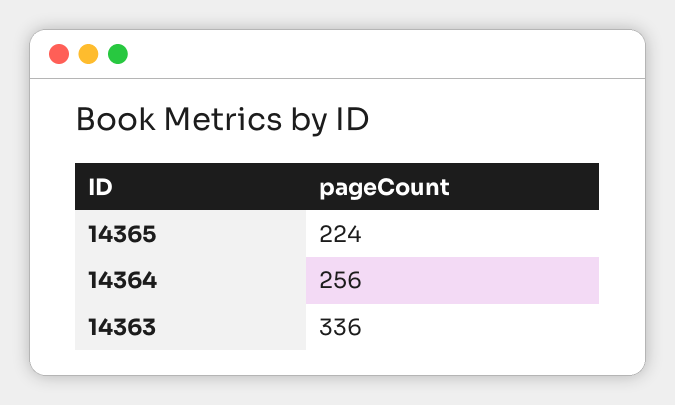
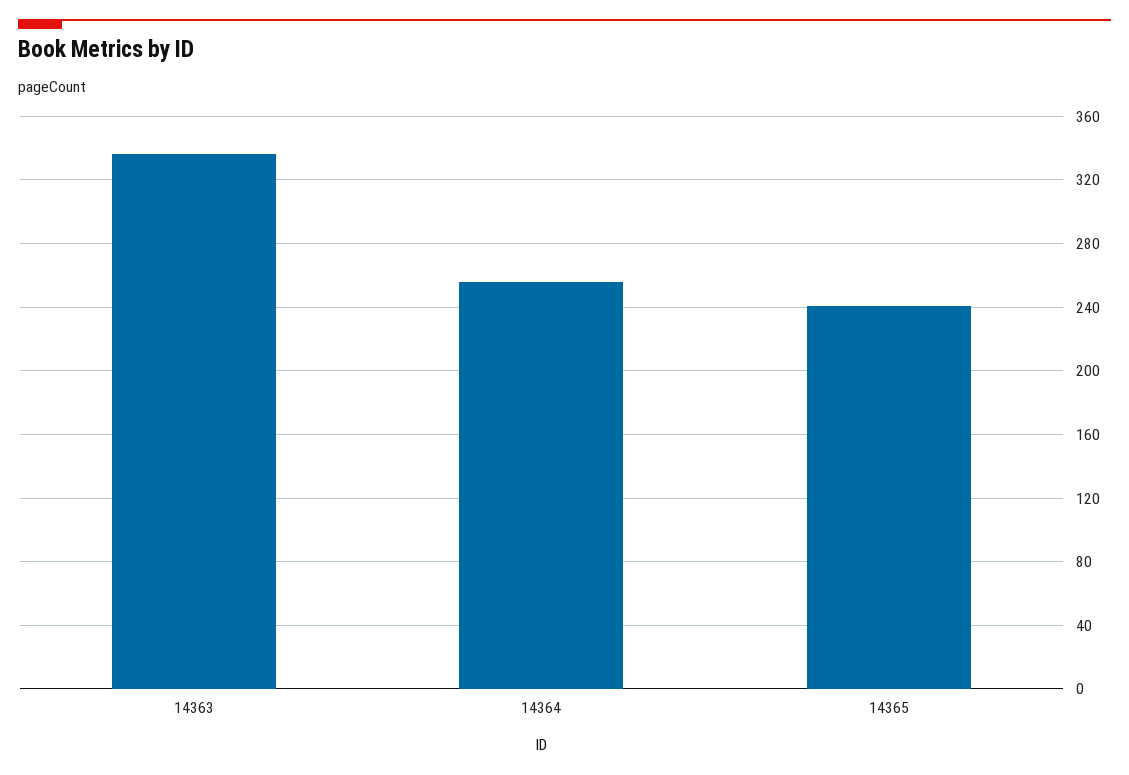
14365: 224 -> 240

